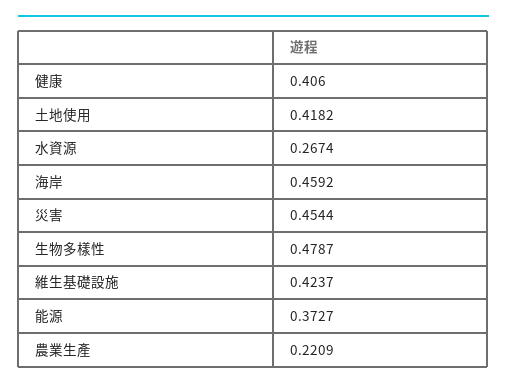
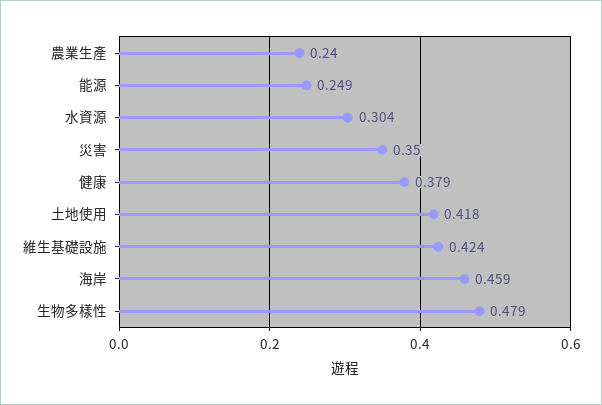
健康: 0.406 -> 0.379
水資源: 0.2674 -> 0.304
災害: 0.4544 -> 0.35
能源: 0.3727 -> 0.249
農業生產: 0.2209 -> 0.24

